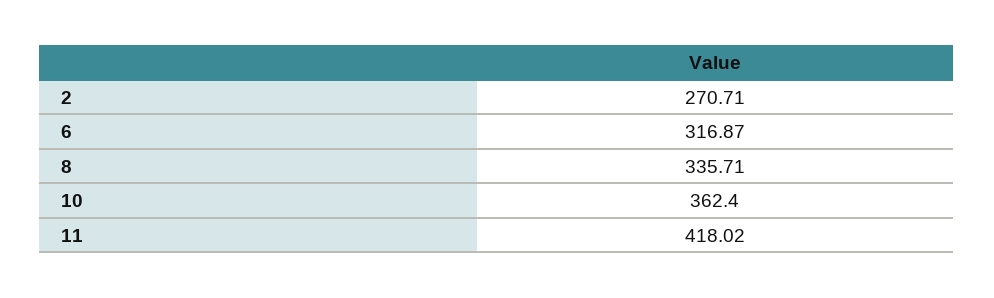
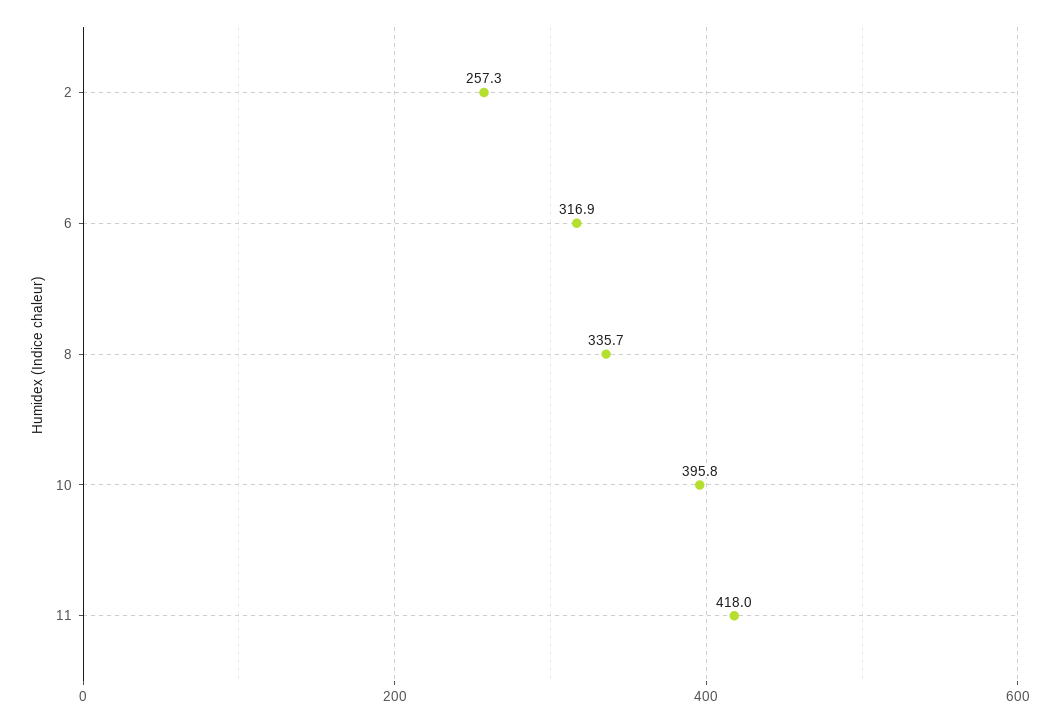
2: 270.71 -> 257.3
10: 362.4 -> 395.8

